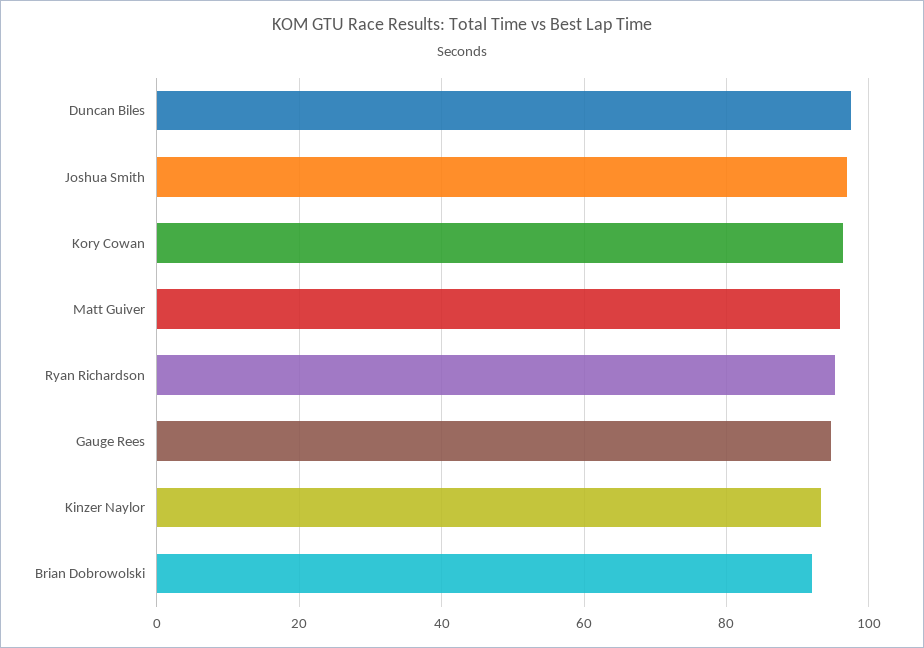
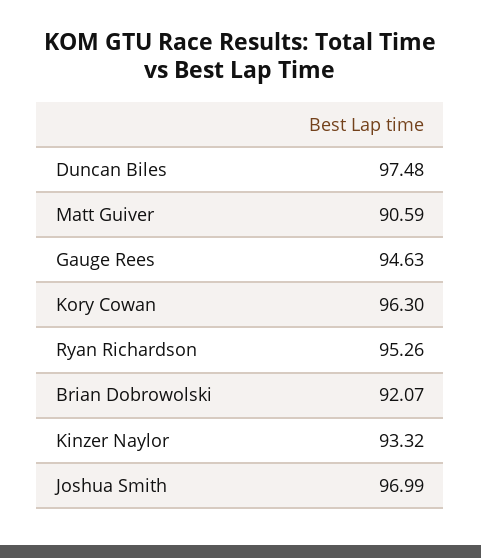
Matt Guiver: 96 -> 90.59

